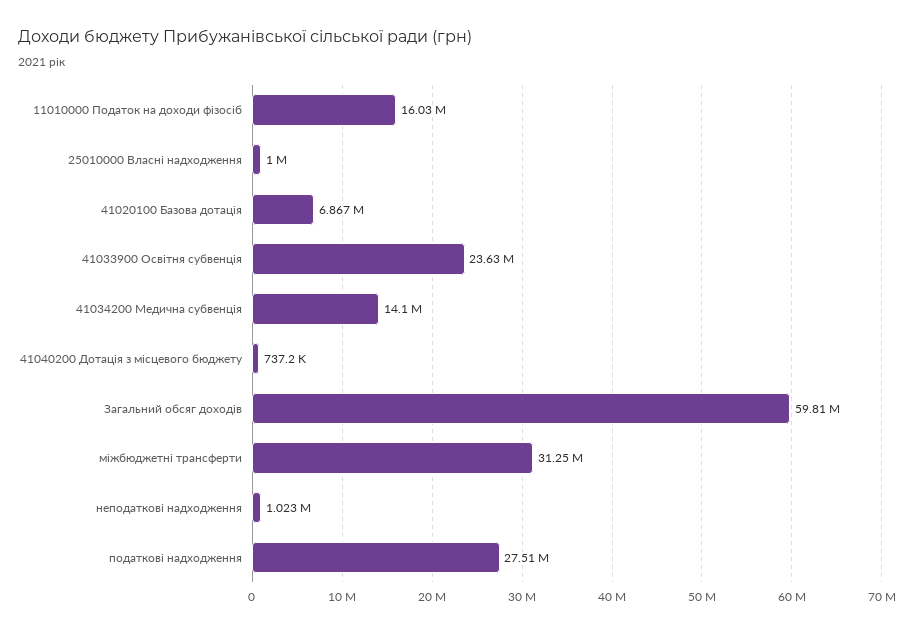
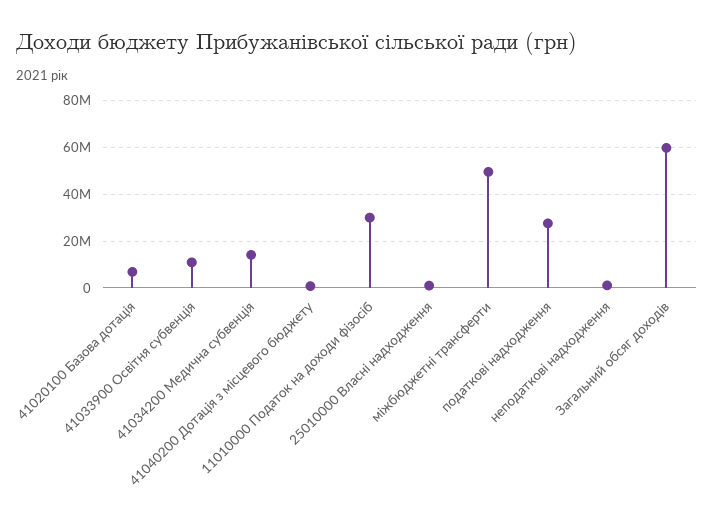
11010000 Податок на доходи фізосіб: 16030000 -> 30000000
41033900 Освітня субвенція: 23630000 -> 10000000
міжбюджетні трансферти: 31250000 -> 50000000

